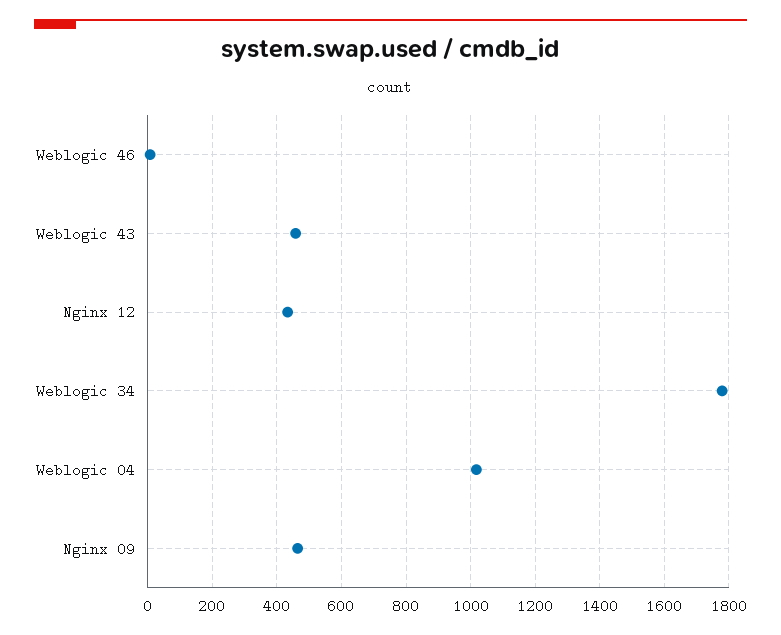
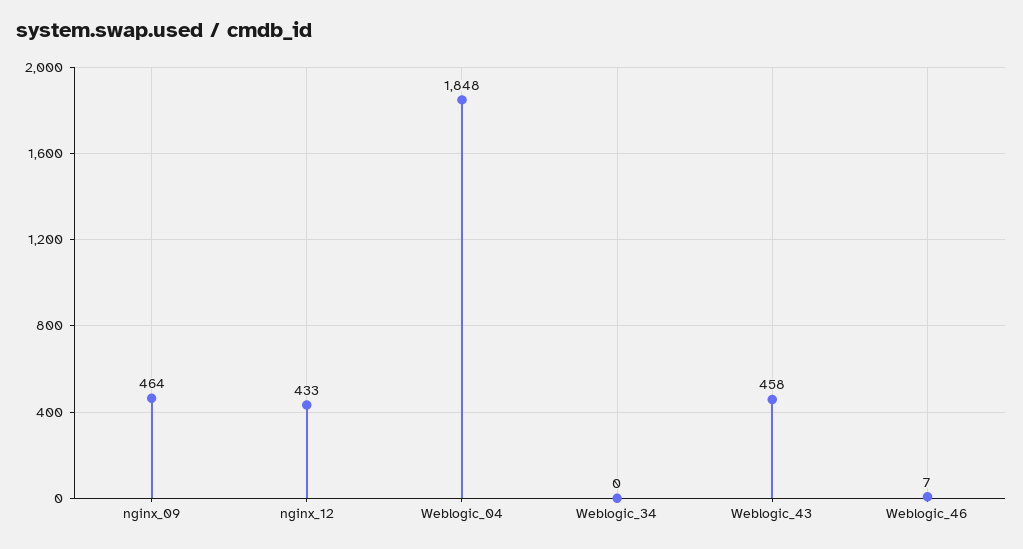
Weblogic 34: 1780 -> 0
Weblogic 04: 1020 -> 1848

